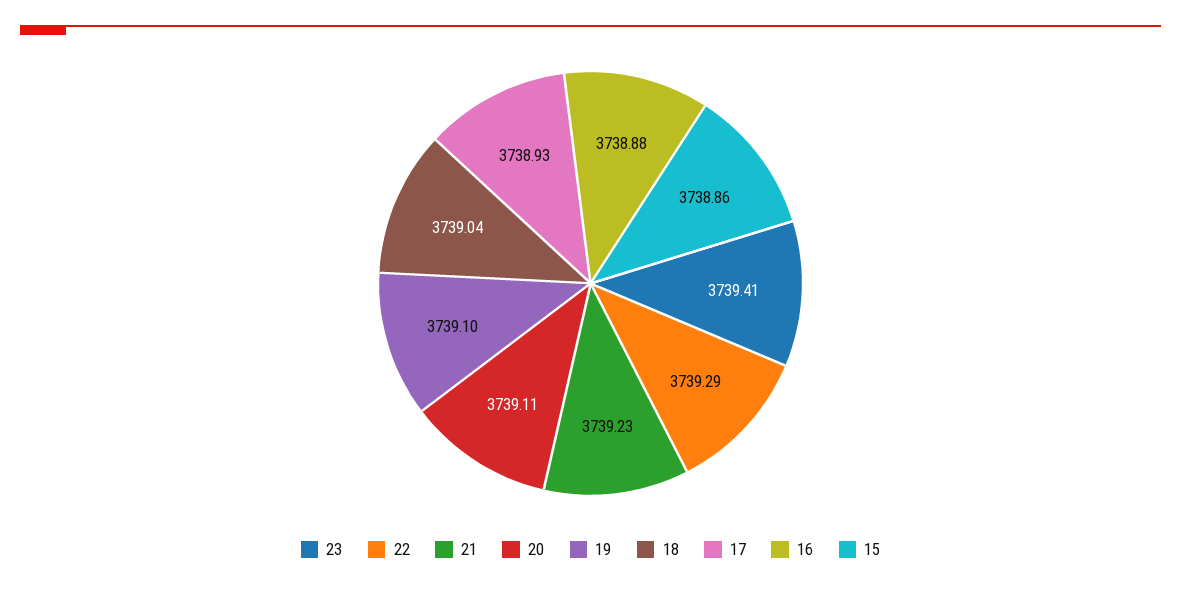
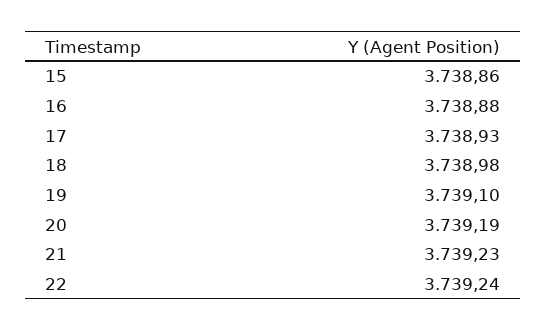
23: 3739.41 -> none
22: 3739.29 -> 3739.24
20: 3739.11 -> 3739.19
18: 3739.04 -> 3738.98

